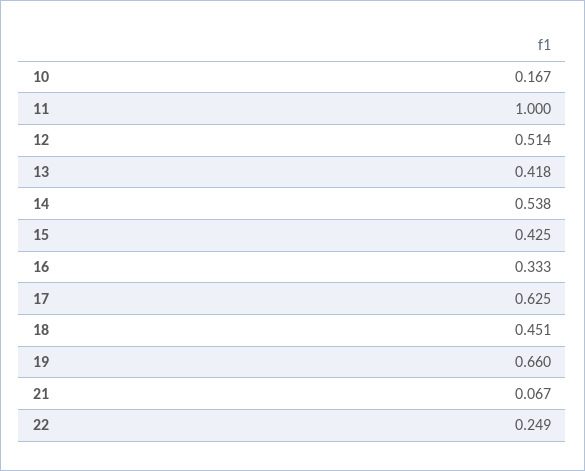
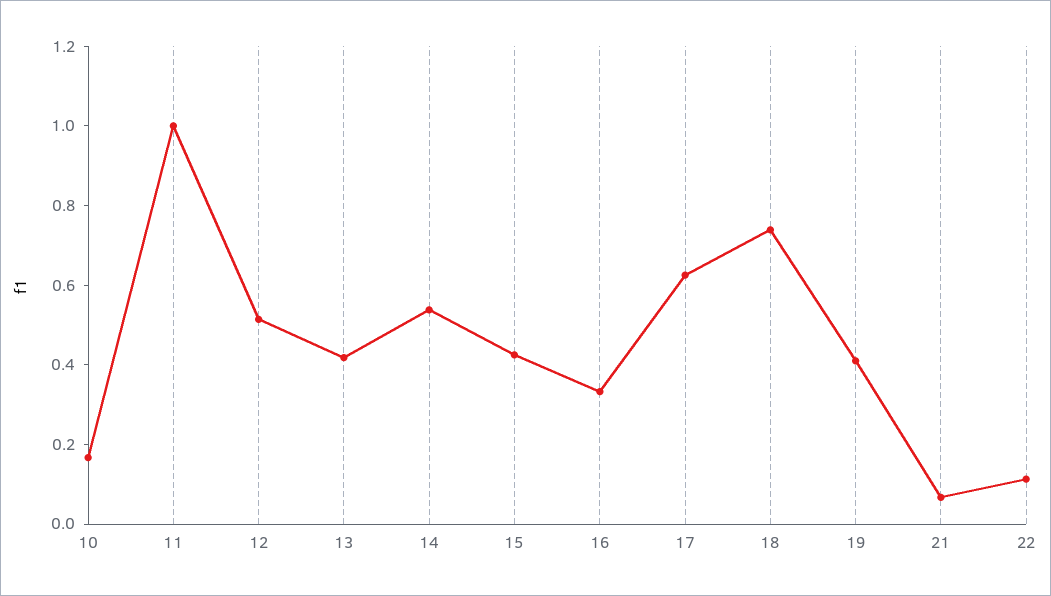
18: 0.451 -> 0.75
19: 0.66 -> 0.4
22: 0.249 -> 0.1

